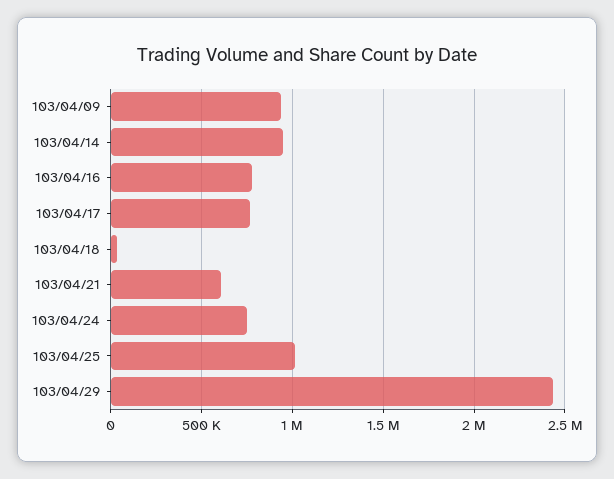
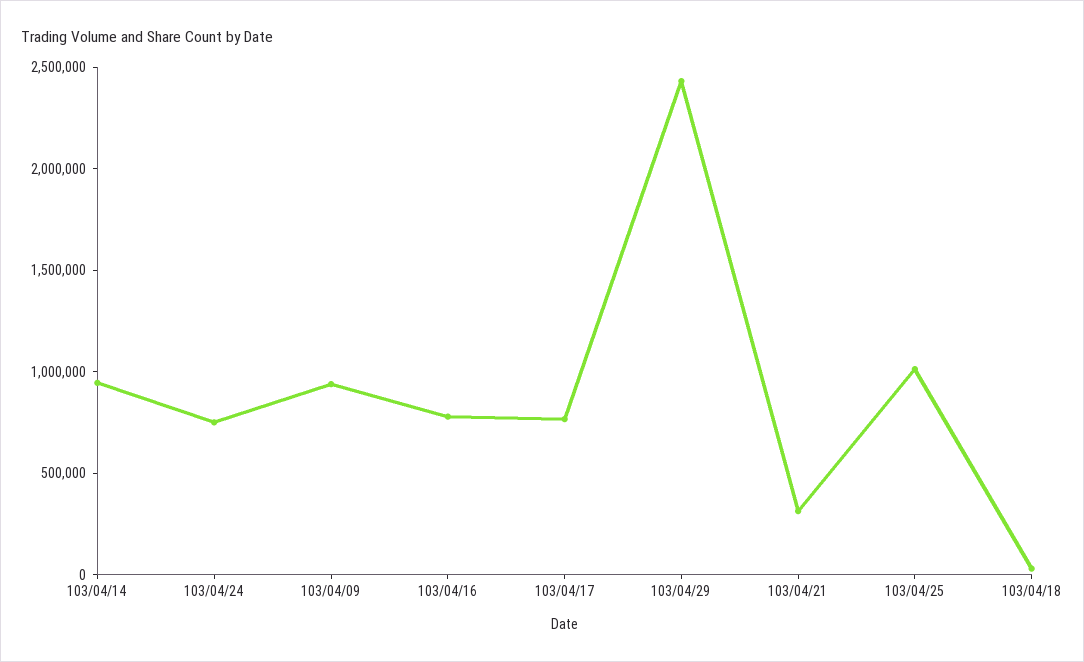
103/04/21: 600000 -> 300000

